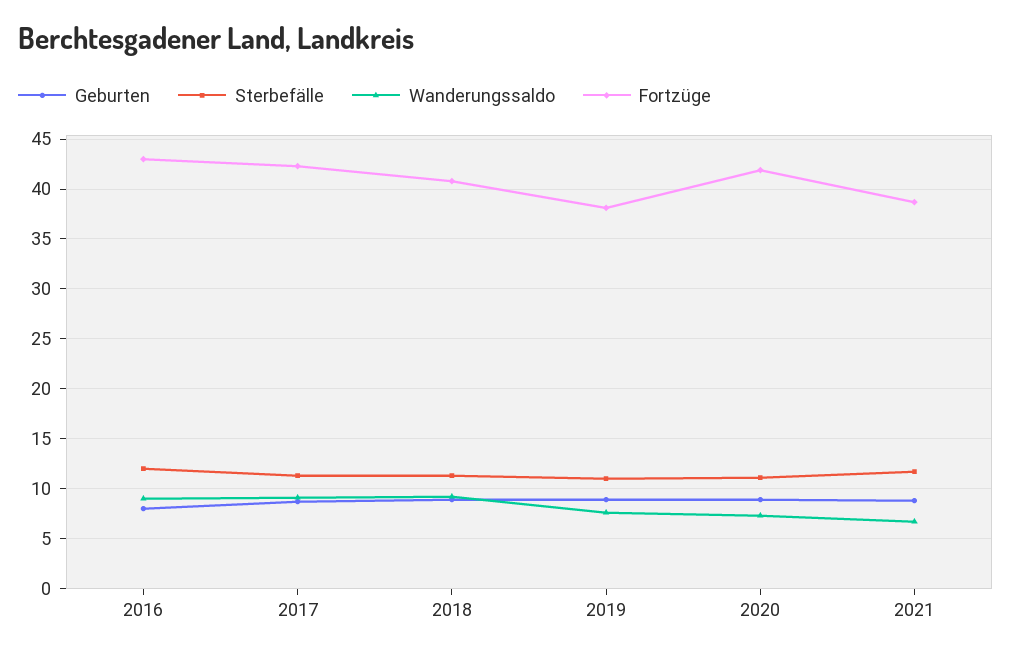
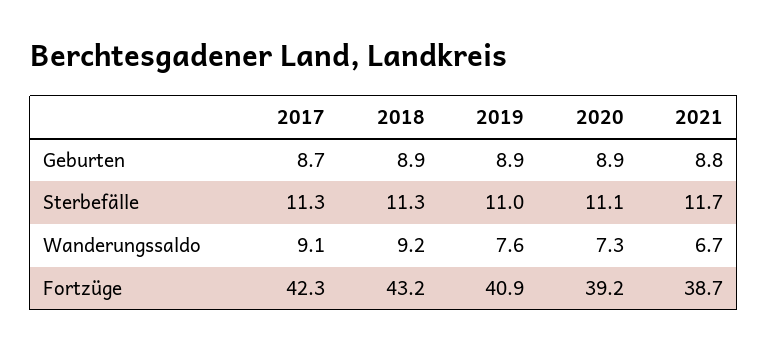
Geburten, 2016: 8 -> none
Sterbefälle, 2016: 12 -> none
Wanderungssaldo, 2016: 9 -> none
Fortzüge, 2016: 43 -> none
Fortzüge, 2018: 41 -> 43.2
Fortzüge, 2019: 38 -> 40.9
Fortzüge, 2020: 42 -> 39.2

